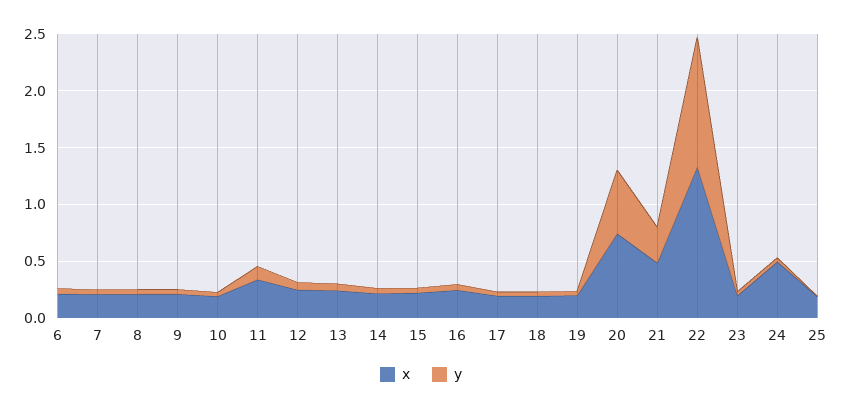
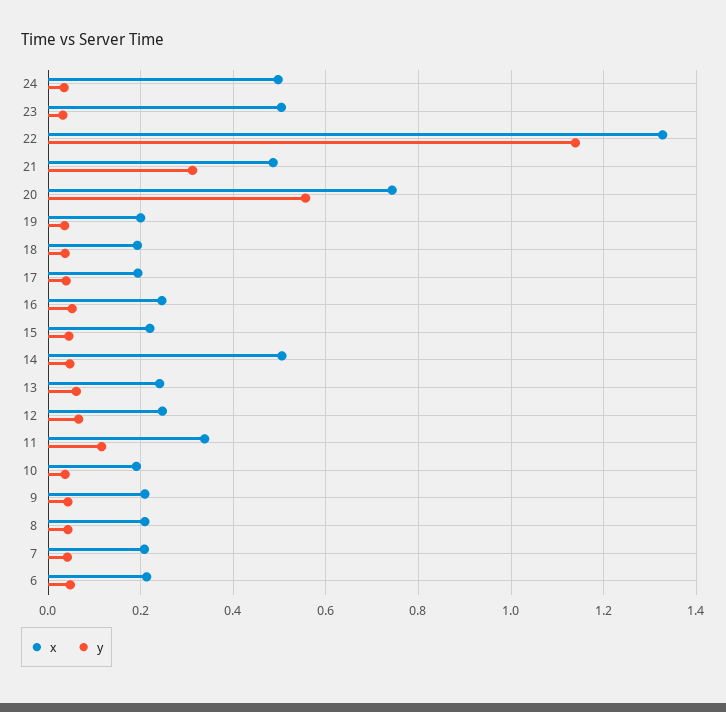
x, 14: 0.2 -> 0.5
x, 23: 0.2 -> 0.5
x, 25: 0.2 -> none
y, 25: 0 -> none

